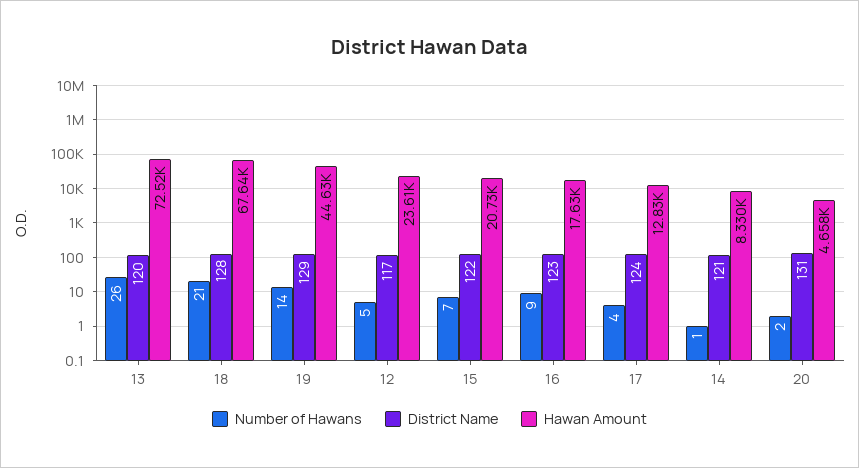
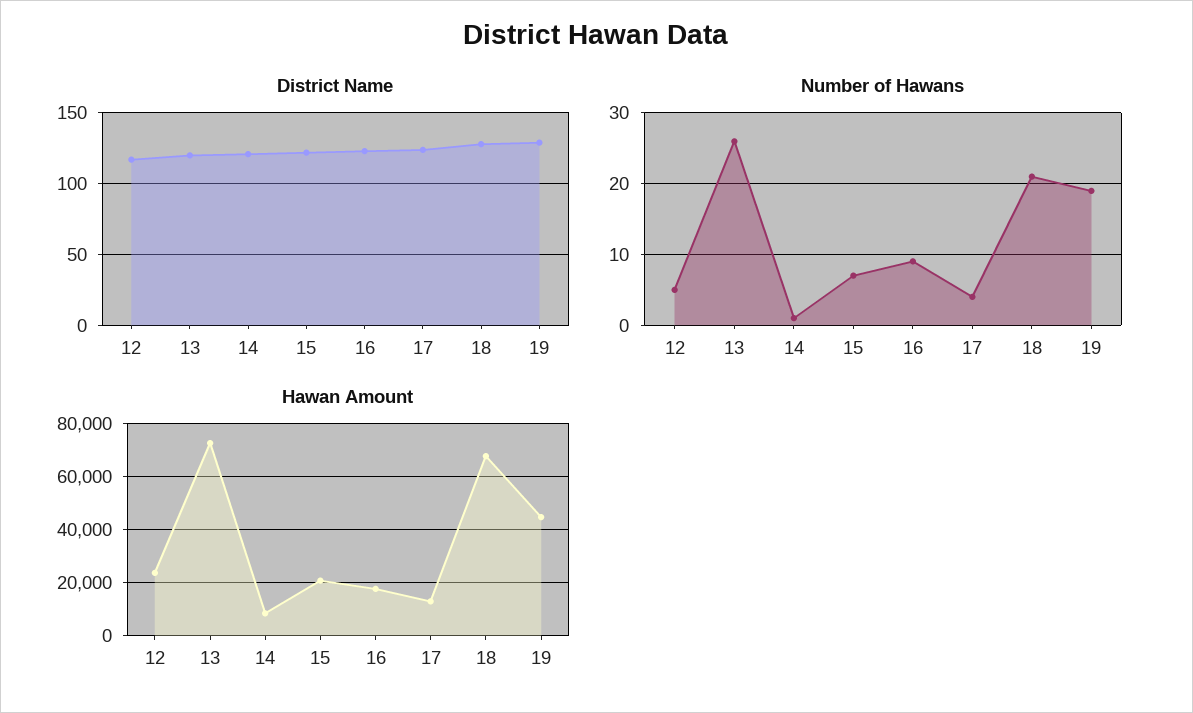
Number of Hawans, 19: 14 -> 19
Number of Hawans, 20: 2 -> none
District Name, 20: 131 -> none
Hawan Amount, 20: 4658 -> none

